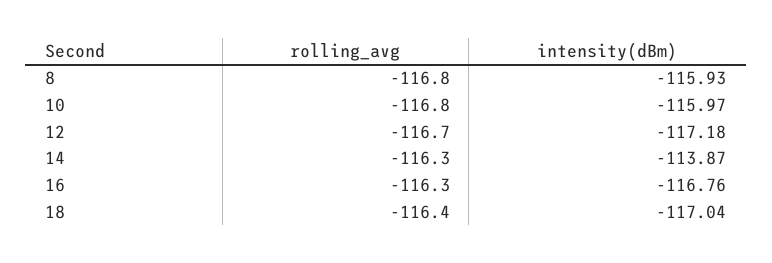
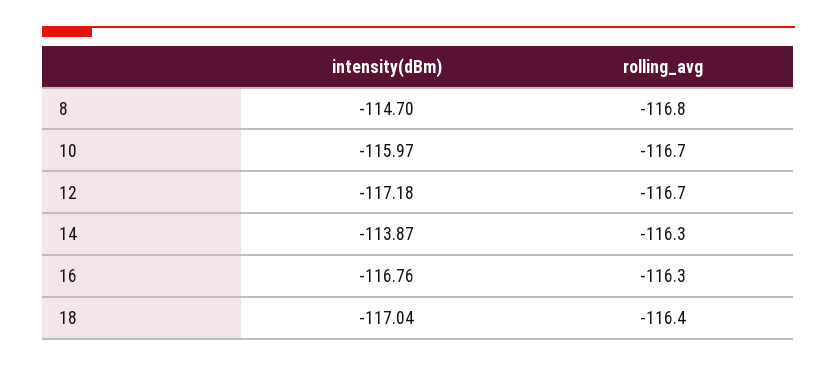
intensity(dBm), 8: -115.93 -> -114.7
rolling_avg, 10: -116.8 -> -116.7

